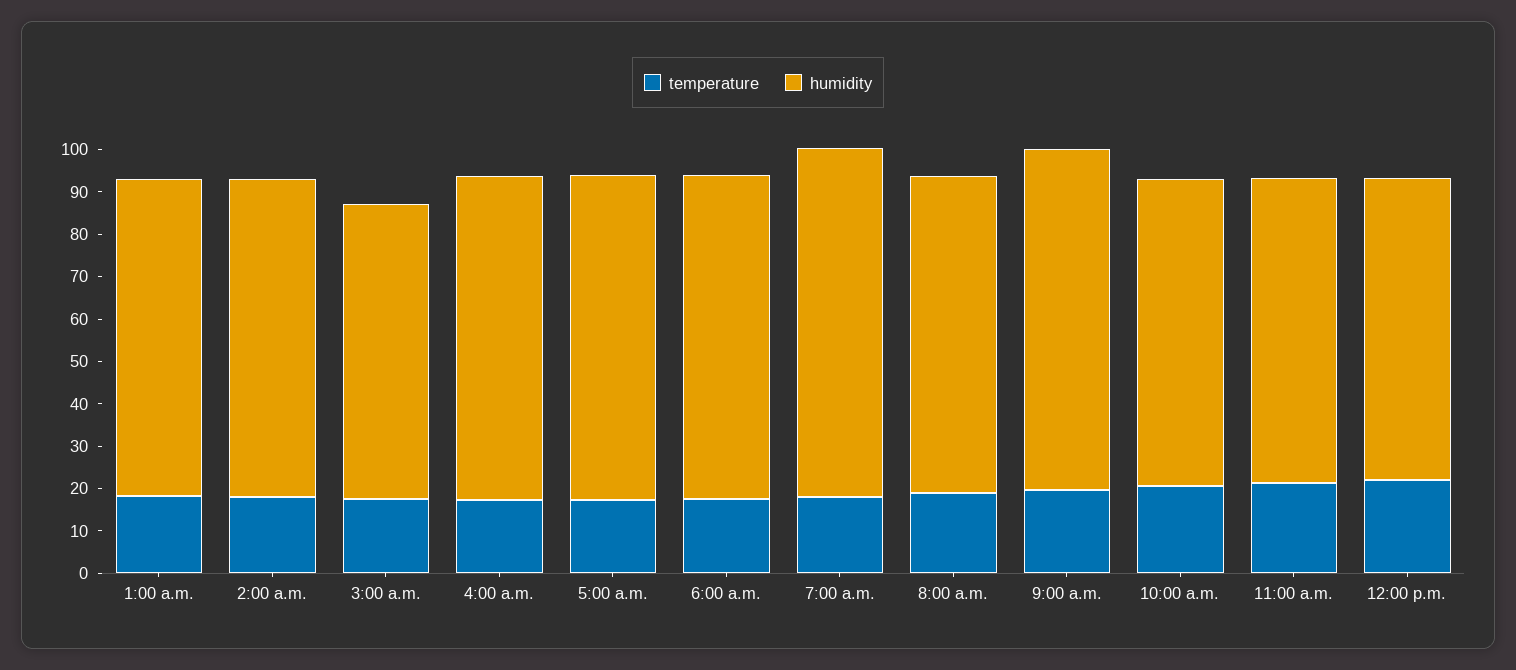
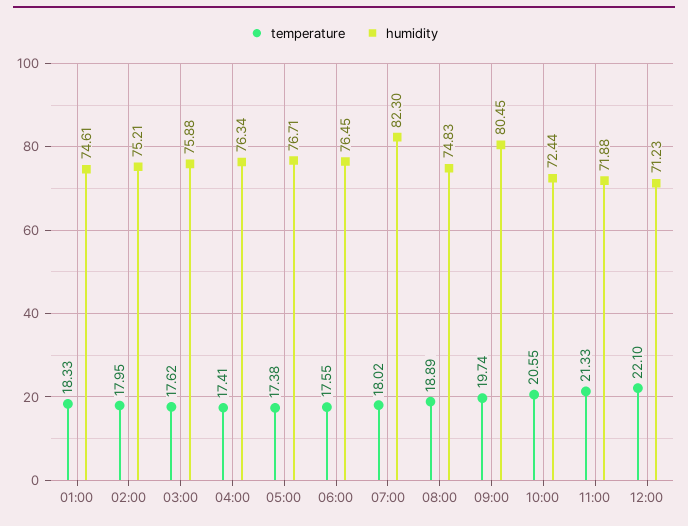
humidity, 3:00 a.m.: 70 -> 75.88

